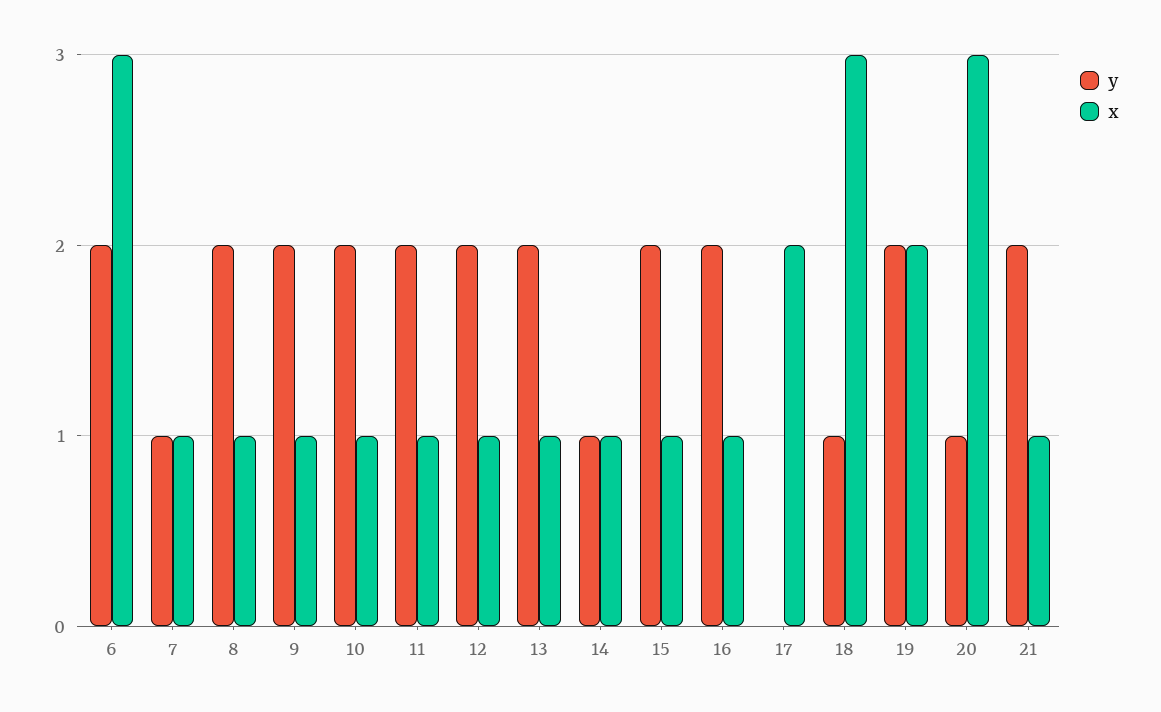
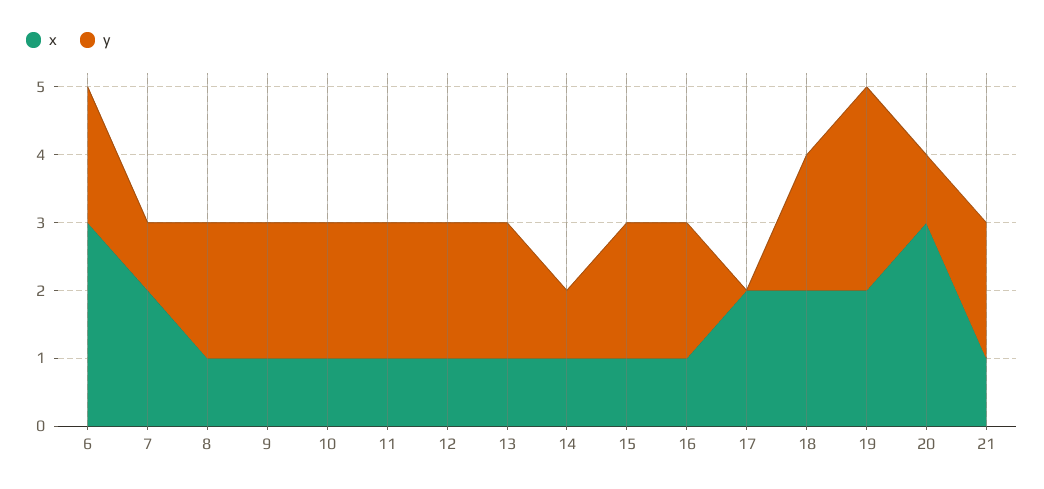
x, 7: 1 -> 2
y, 18: 1 -> 2
x, 18: 3 -> 2
y, 19: 2 -> 3

